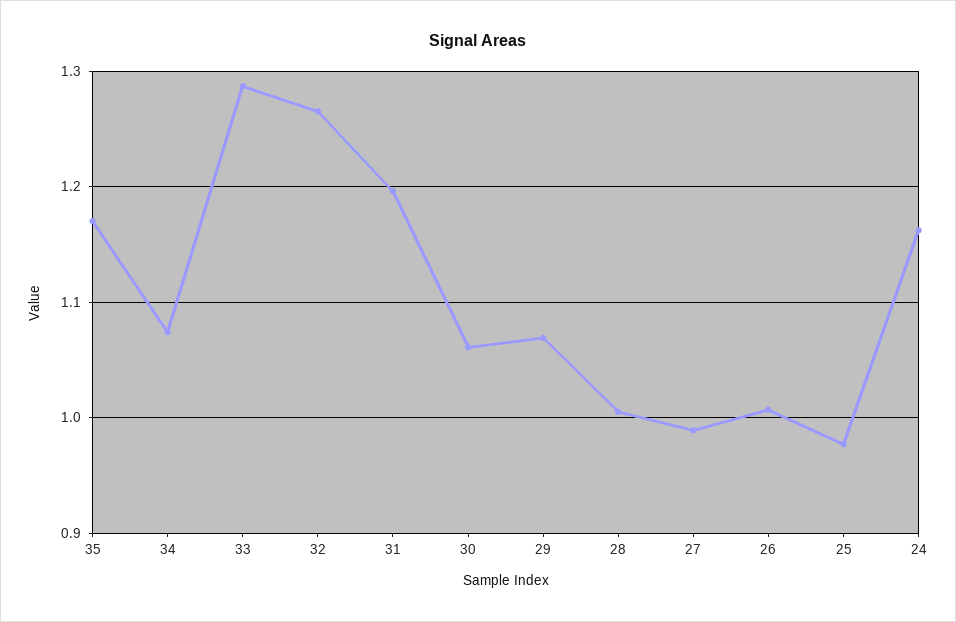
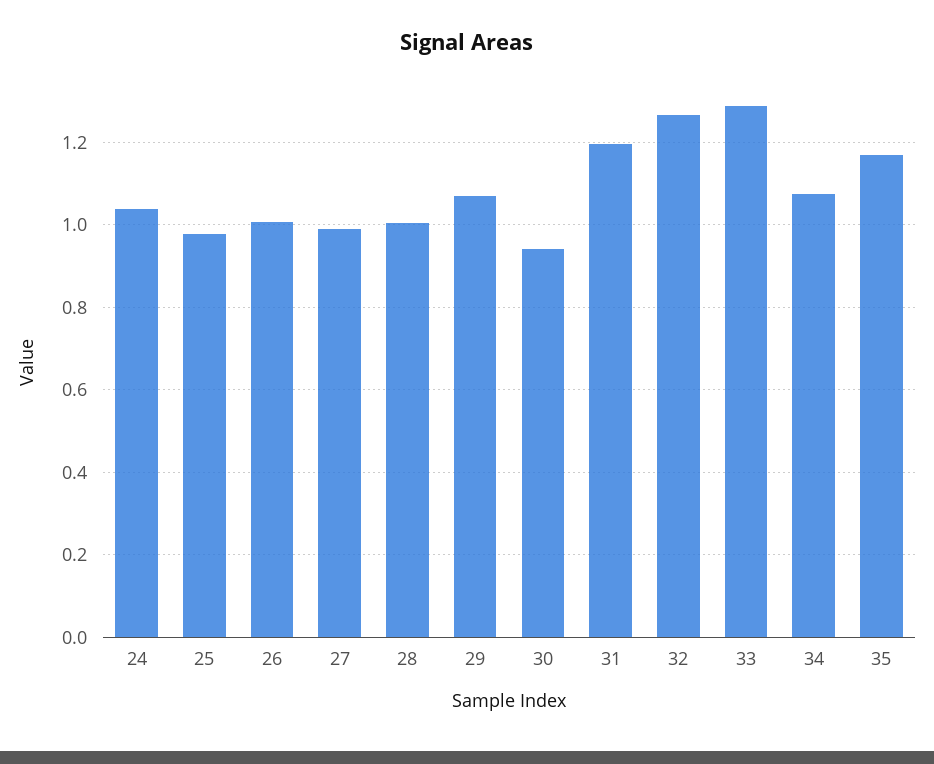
30: 1.06 -> 0.94
24: 1.16 -> 1.04

